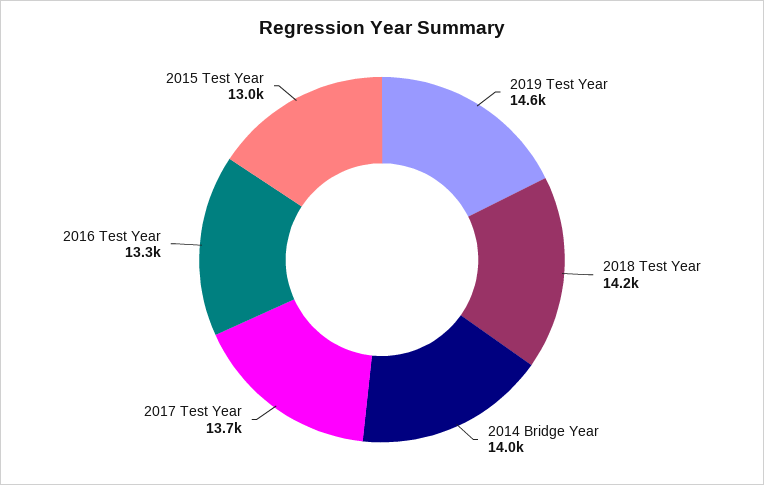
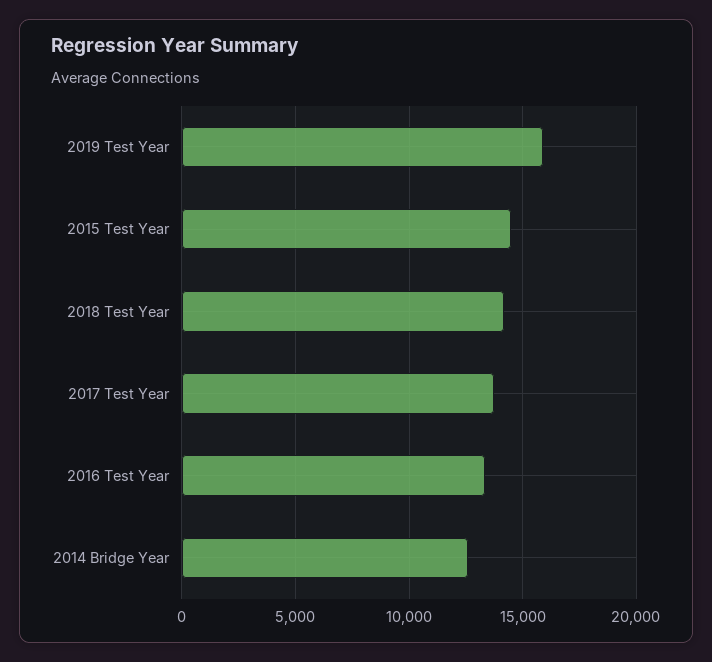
2019 Test Year: 14600 -> 16000
2014 Bridge Year: 14000 -> 12500
2015 Test Year: 13000 -> 14500

